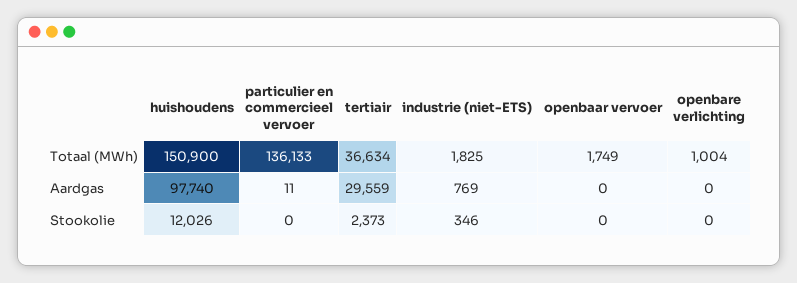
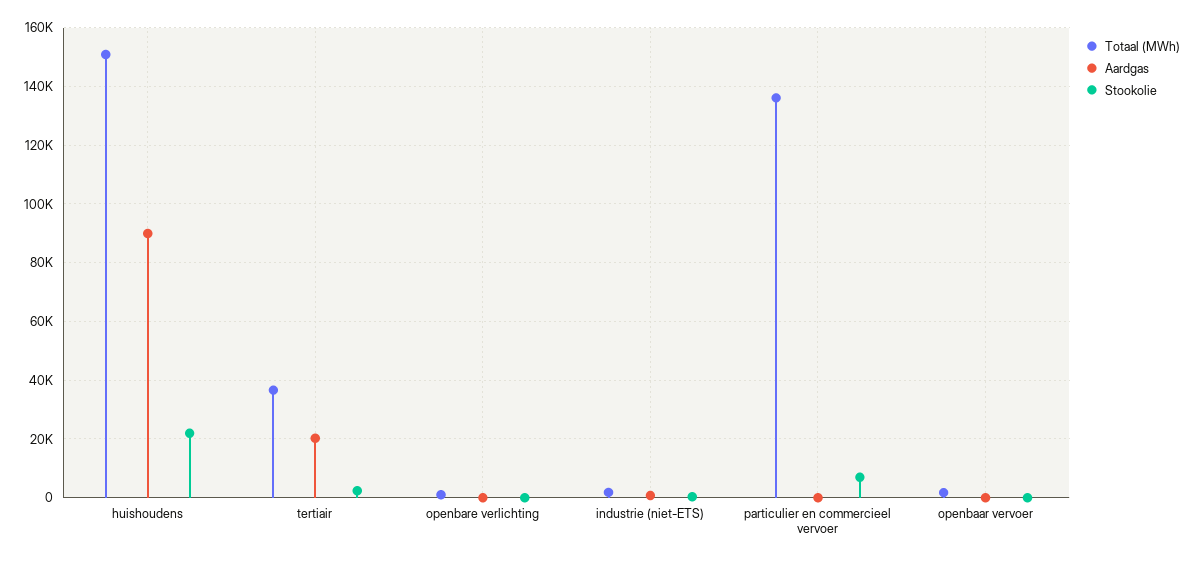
Aardgas, huishoudens: 97740 -> 90000
Aardgas, tertiair: 29559 -> 20000
Stookolie, huishoudens: 12026 -> 22500
Stookolie, particulier en commercieel vervoer: 0 -> 7500

